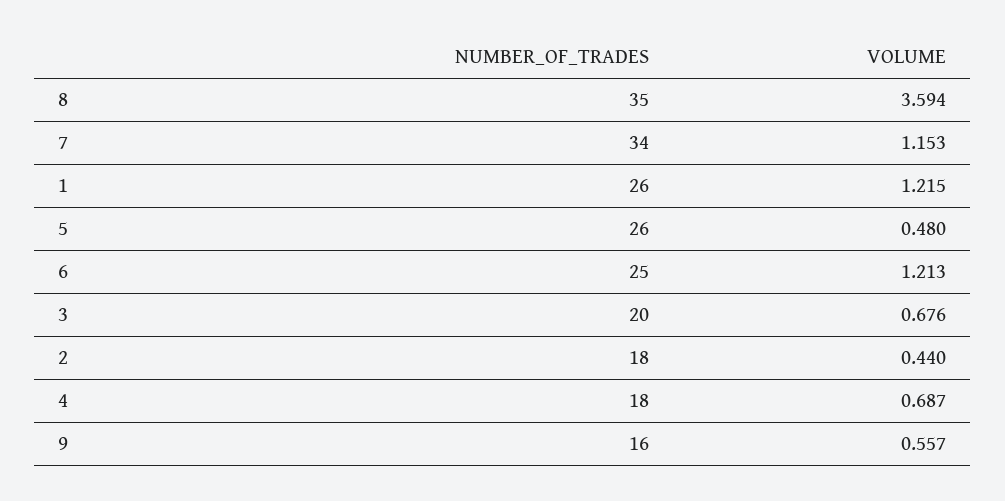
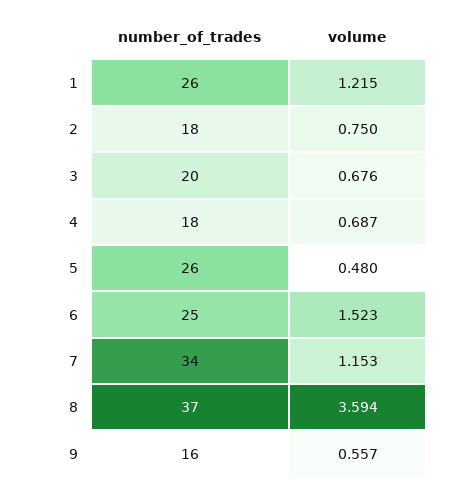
NUMBER_OF_TRADES, 8: 35 -> 37
VOLUME, 6: 1.213 -> 1.523
VOLUME, 2: 0.44 -> 0.75

